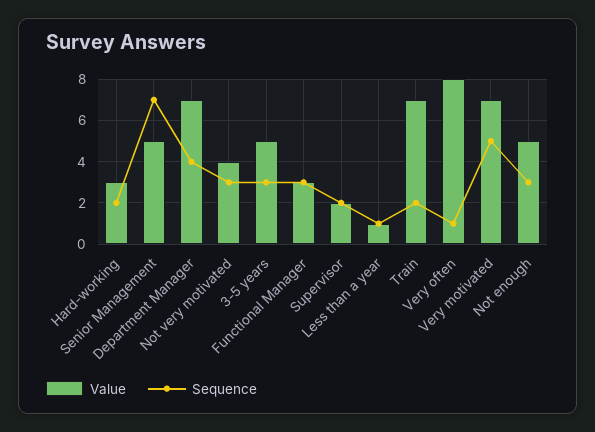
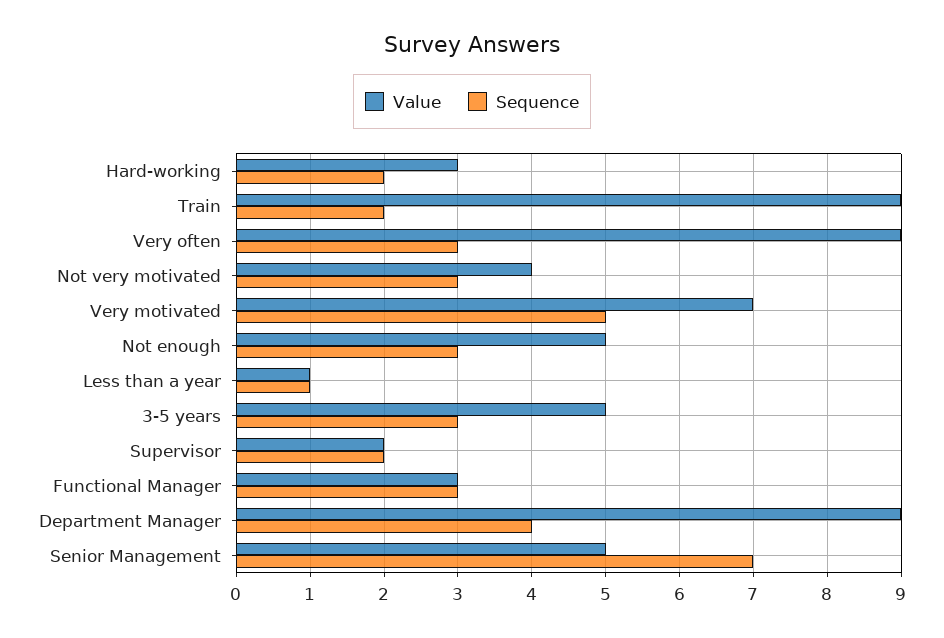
Value, Department Manager: 7 -> 9
Value, Train: 7 -> 9
Value, Very often: 8 -> 9
Sequence, Very often: 1 -> 3

